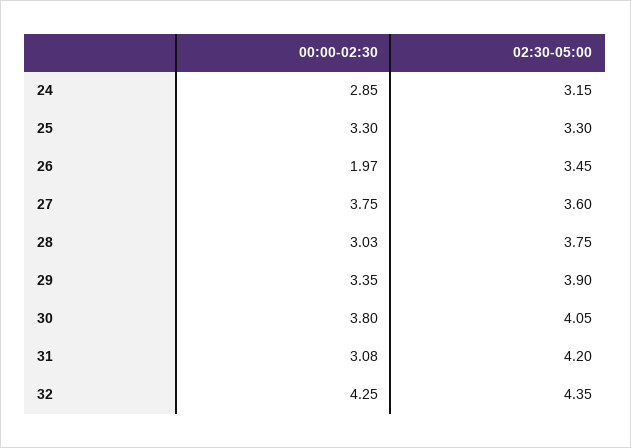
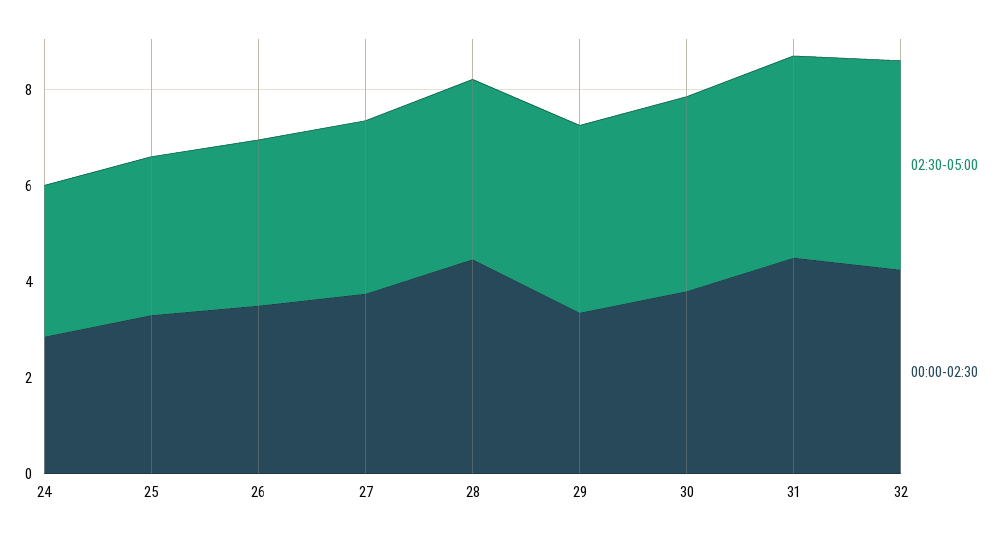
00:00-02:30, 26: 1.97 -> 3.5
00:00-02:30, 28: 3.03 -> 4.5
00:00-02:30, 31: 3.08 -> 4.5

